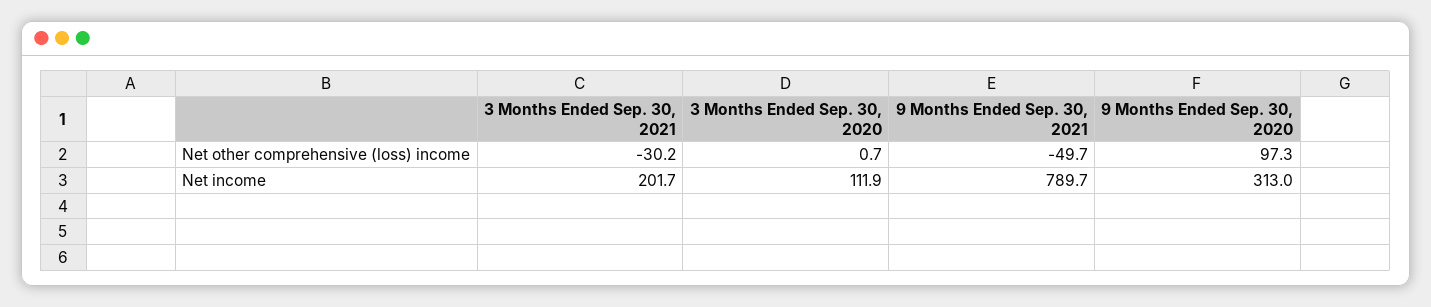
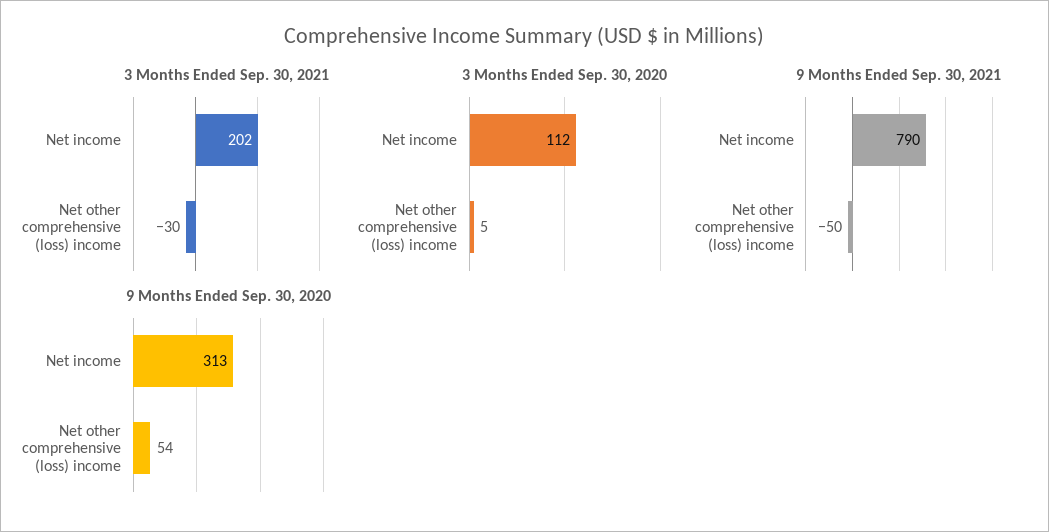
3 Months Ended Sep. 30, 2020, Net other comprehensive (loss) income: 0.7 -> 5
9 Months Ended Sep. 30, 2020, Net other comprehensive (loss) income: 97.3 -> 54

